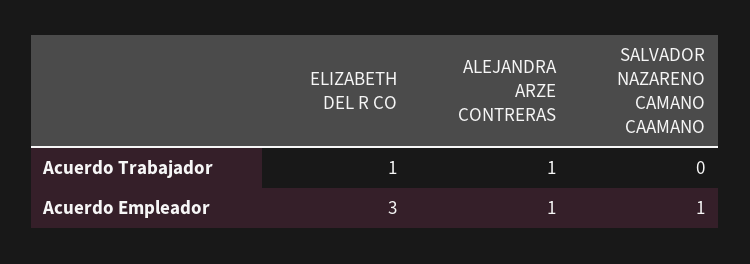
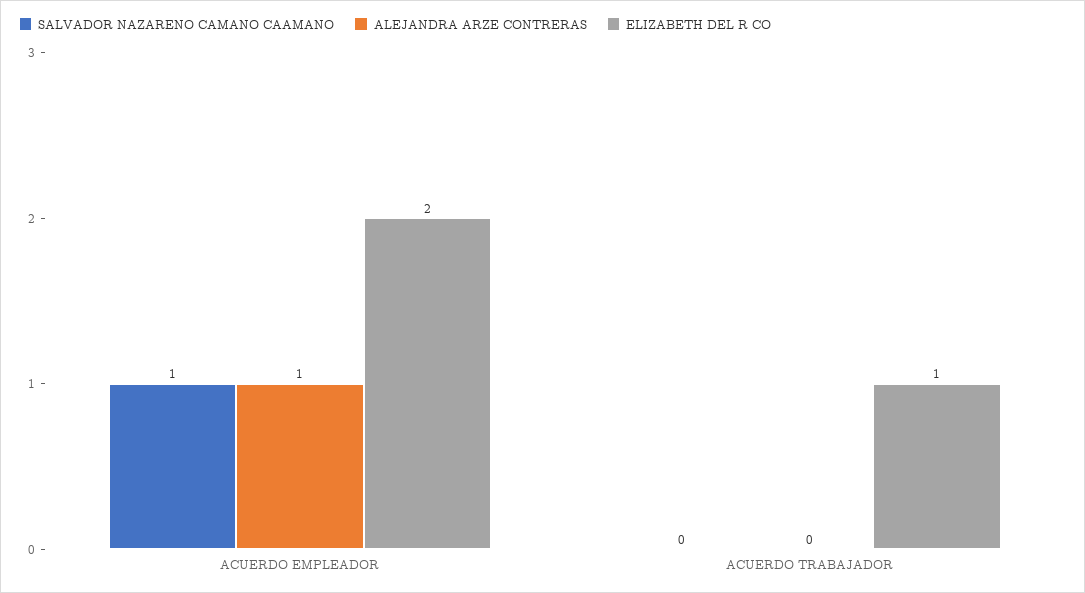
ALEJANDRA ARZE CONTRERAS, Acuerdo Trabajador: 1 -> 0
ELIZABETH DEL R CO, Acuerdo Empleador: 3 -> 2

